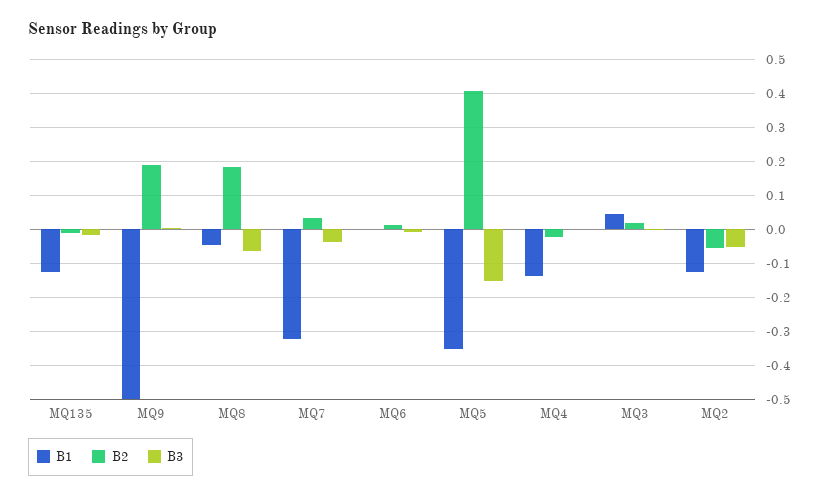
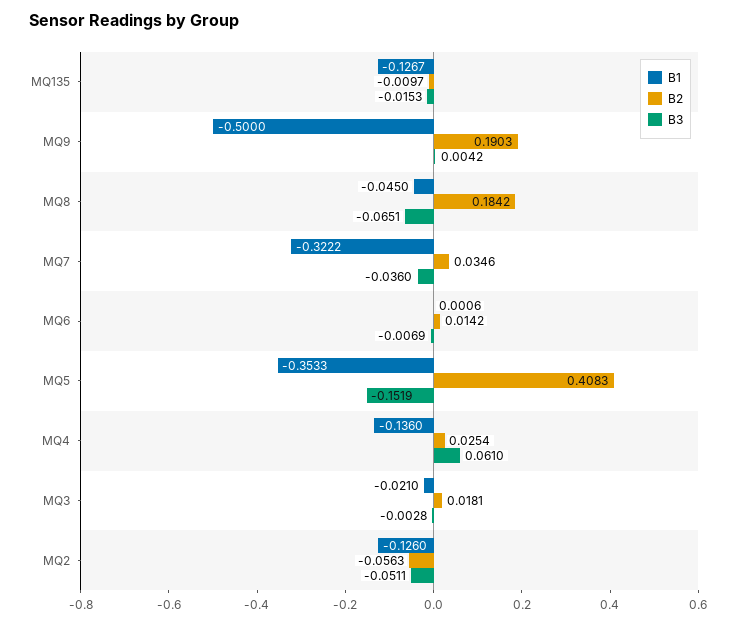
B2, MQ4: -0.02 -> 0.0254
B3, MQ4: 0 -> 0.061
B1, MQ3: 0.04 -> -0.021

